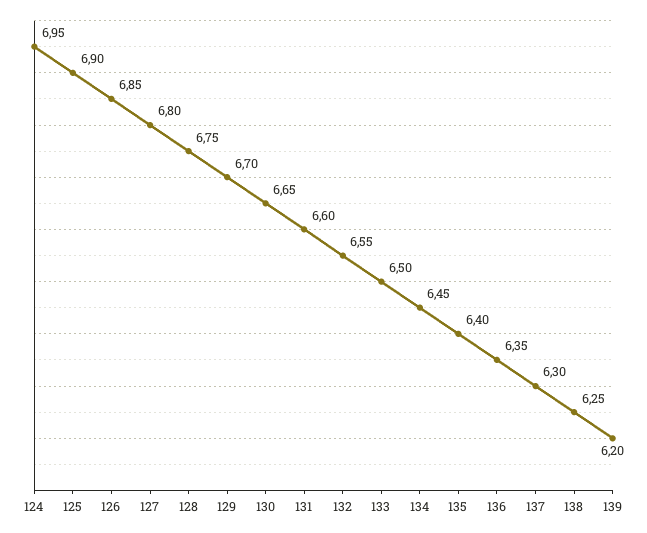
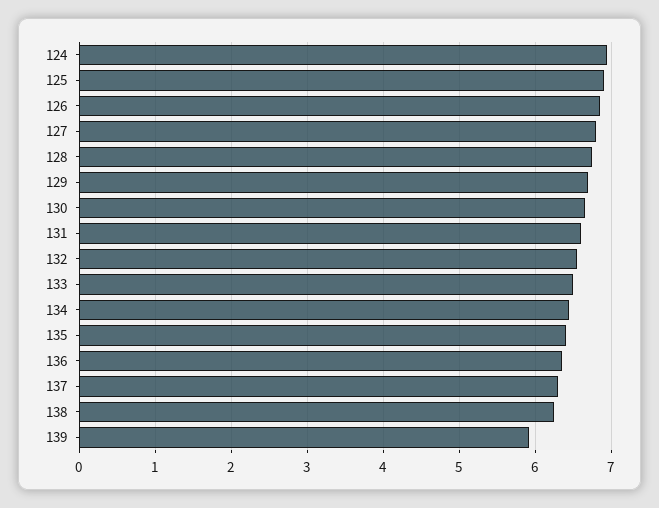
139: 6.2 -> 5.9

